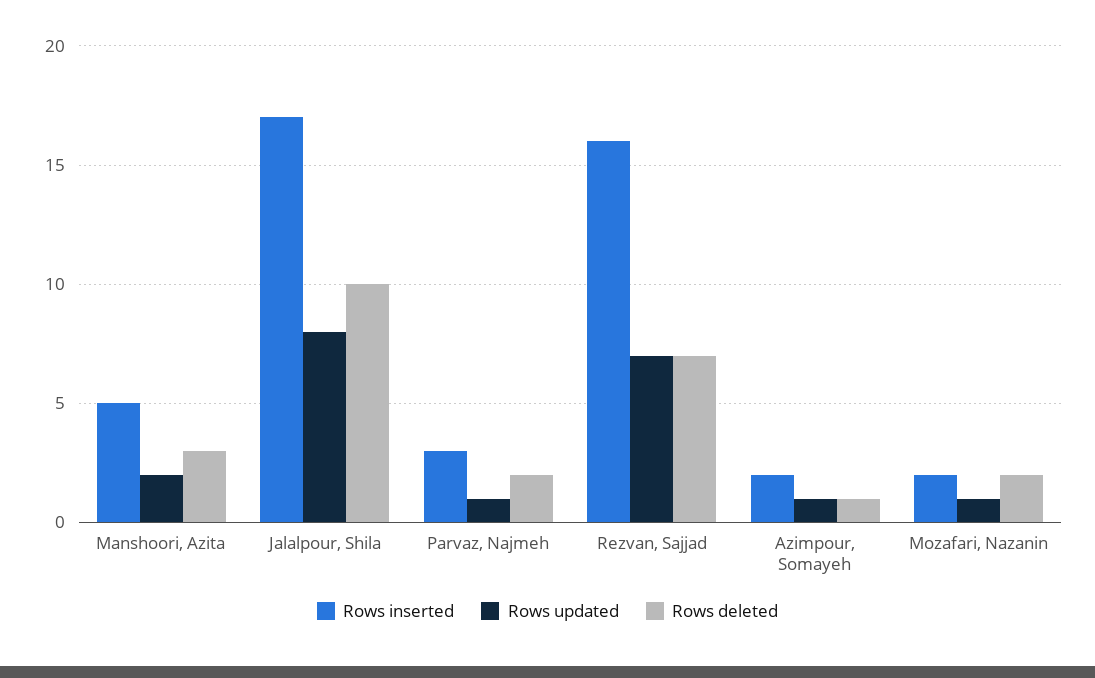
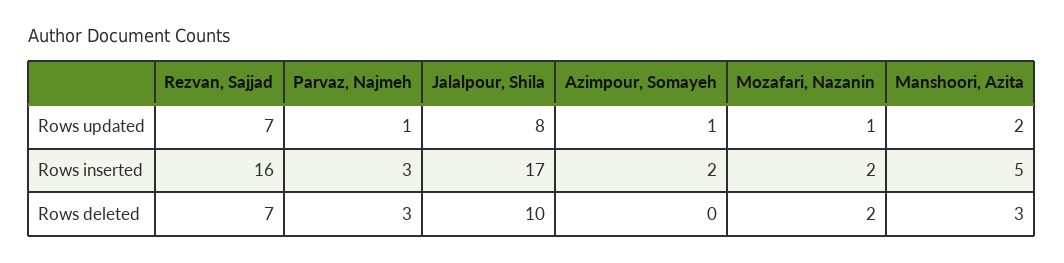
Rows deleted, Parvaz, Najmeh: 2 -> 3
Rows deleted, Azimpour, Somayeh: 1 -> 0

